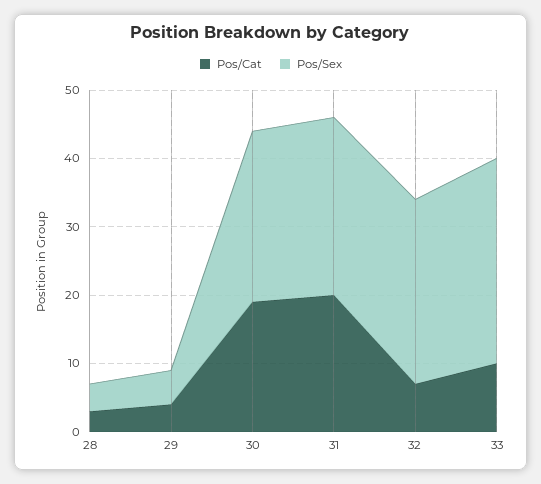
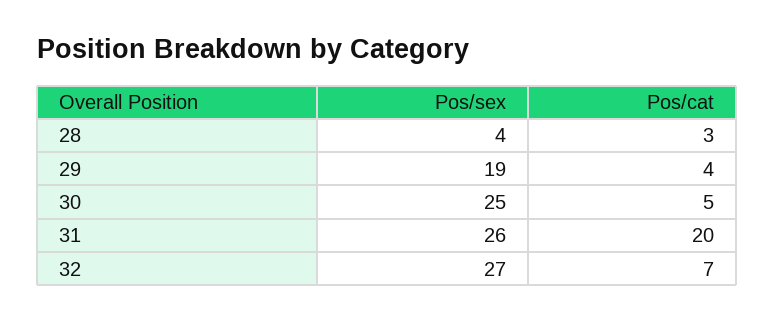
Pos/Sex, 29: 5 -> 19
Pos/Cat, 30: 20 -> 5
Pos/Cat, 33: 10 -> none
Pos/Sex, 33: 30 -> none

